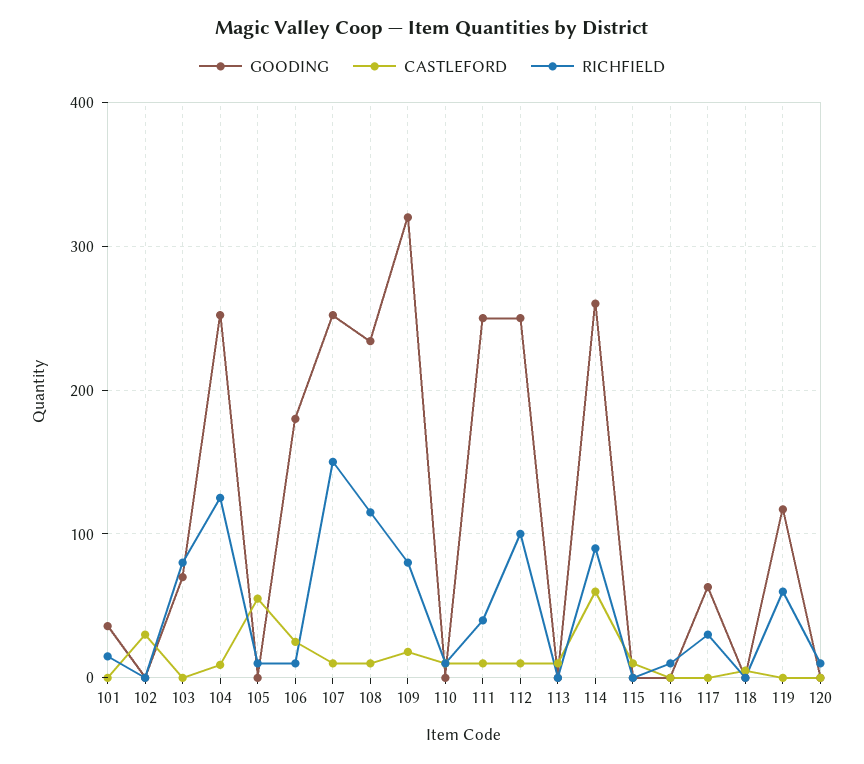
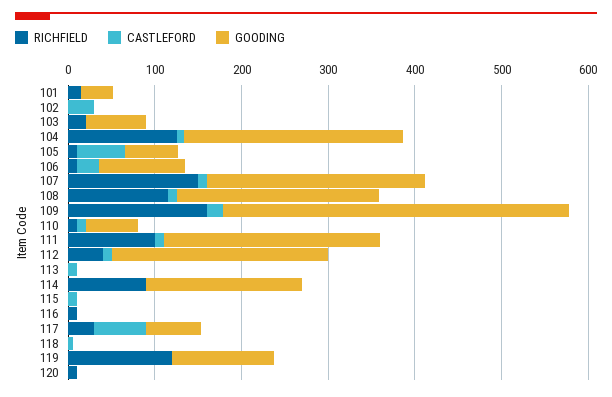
RICHFIELD, 103: 80 -> 20
GOODING, 105: 0 -> 60
GOODING, 106: 180 -> 100
GOODING, 109: 320 -> 400
RICHFIELD, 109: 80 -> 160
GOODING, 110: 0 -> 60
RICHFIELD, 111: 40 -> 100
RICHFIELD, 112: 100 -> 40
GOODING, 114: 260 -> 180
CASTLEFORD, 114: 60 -> 0
CASTLEFORD, 117: 0 -> 60
RICHFIELD, 119: 60 -> 120

